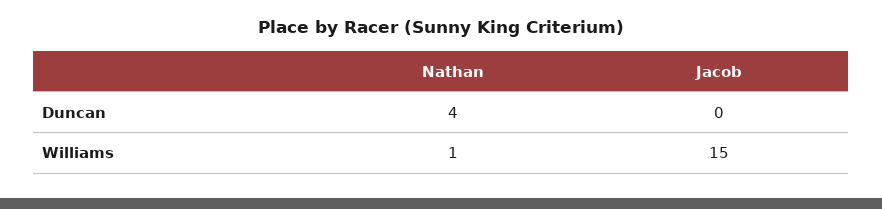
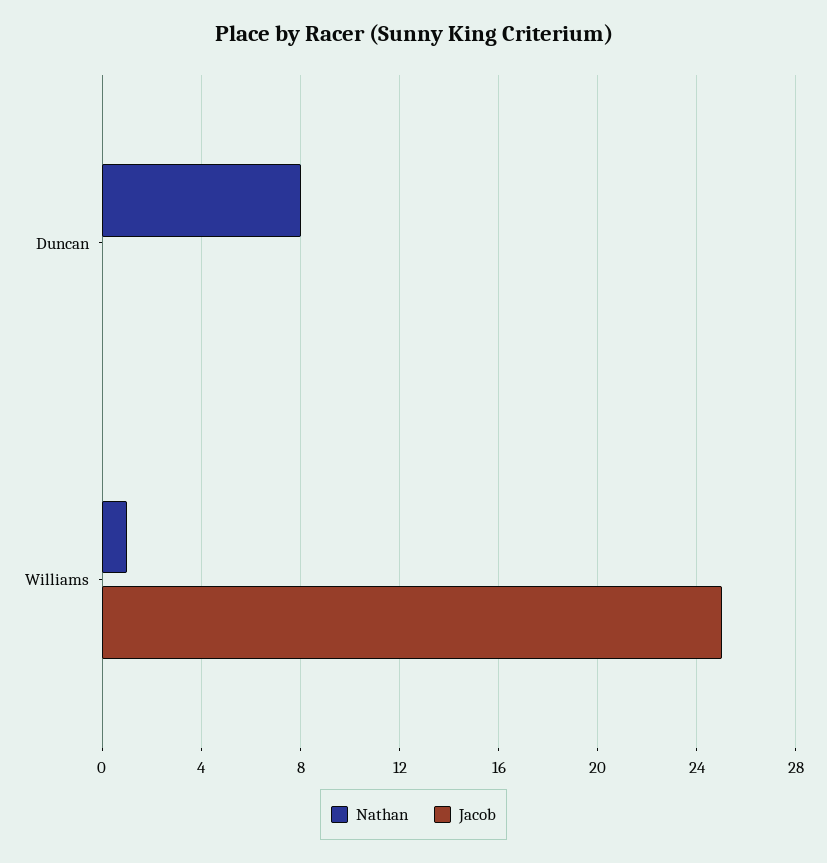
Nathan, Duncan: 4 -> 8
Jacob, Williams: 15 -> 25

